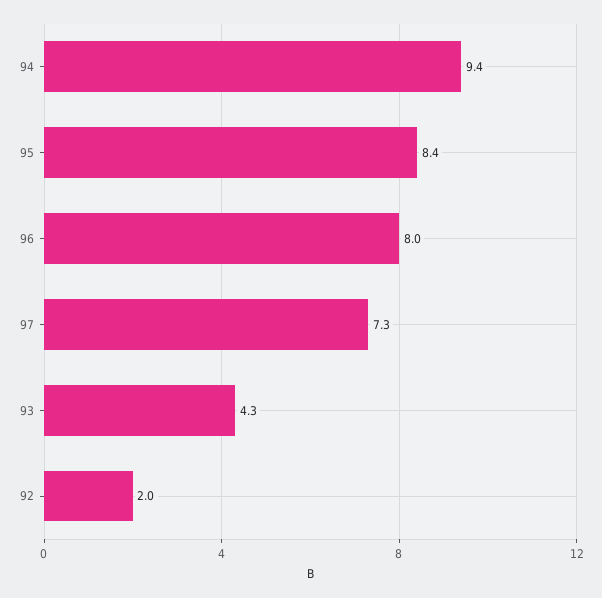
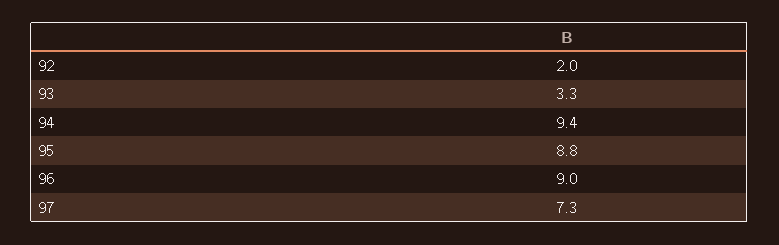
95: 8.4 -> 8.8
96: 8 -> 9
93: 4.3 -> 3.3

